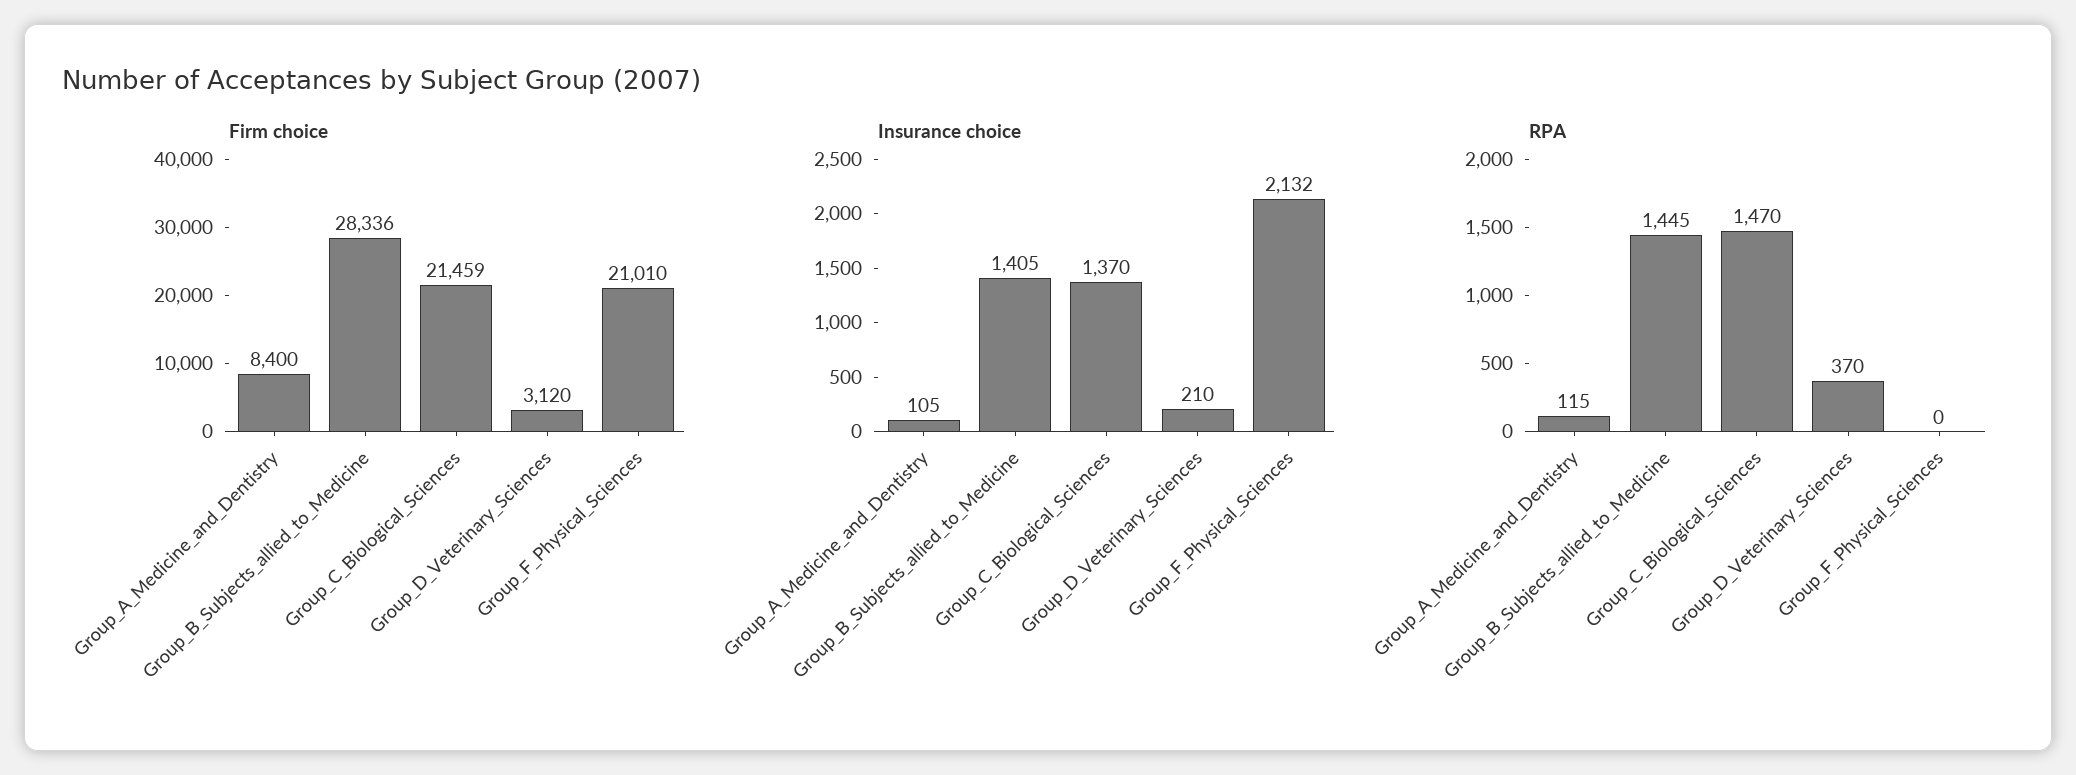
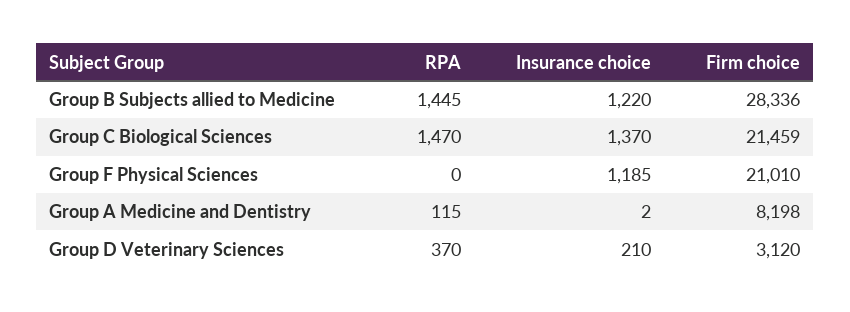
Firm choice, Group_A_Medicine_and_Dentistry: 8400 -> 8198
Insurance choice, Group_A_Medicine_and_Dentistry: 105 -> 2
Insurance choice, Group_B_Subjects_allied_to_Medicine: 1405 -> 1220
Insurance choice, Group_F_Physical_Sciences: 2132 -> 1185

